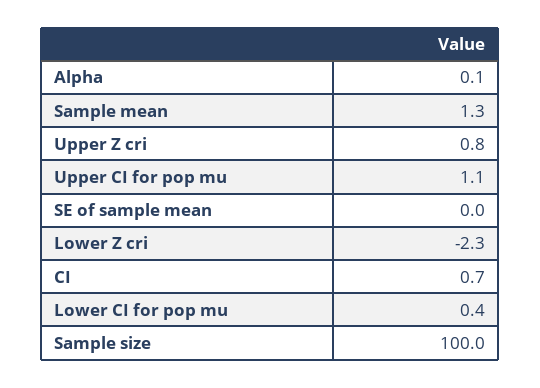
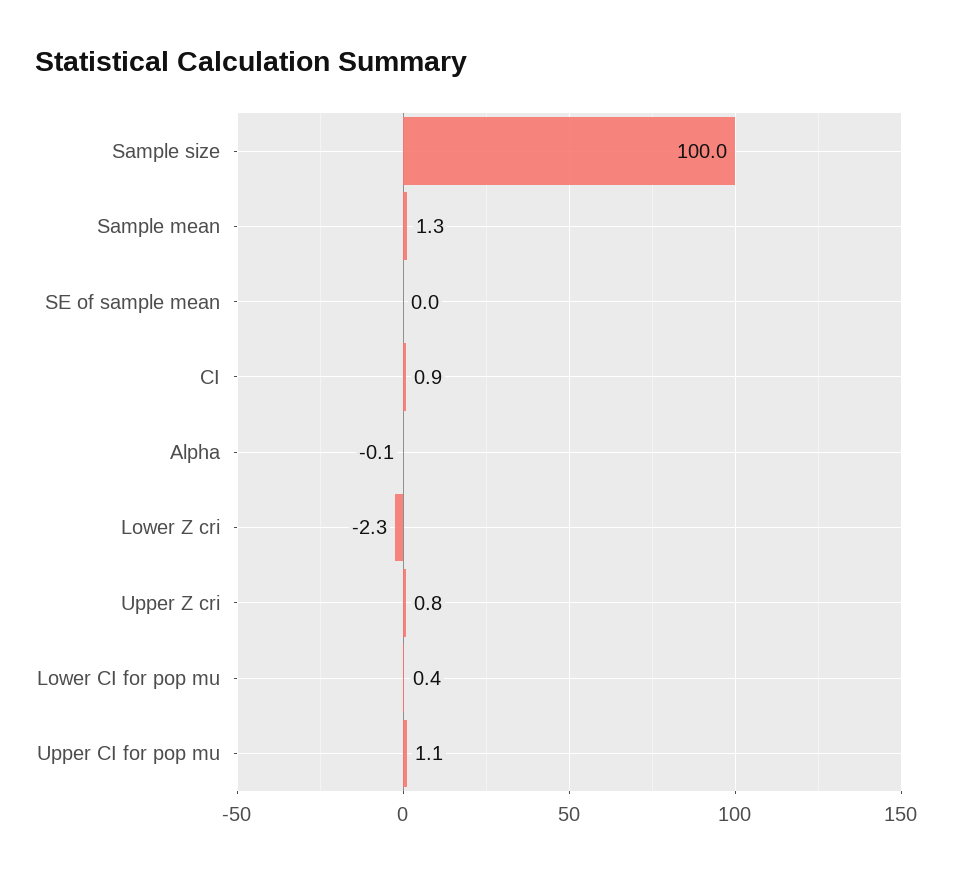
Alpha: 0.1 -> -0.1
CI: 0.7 -> 0.9

